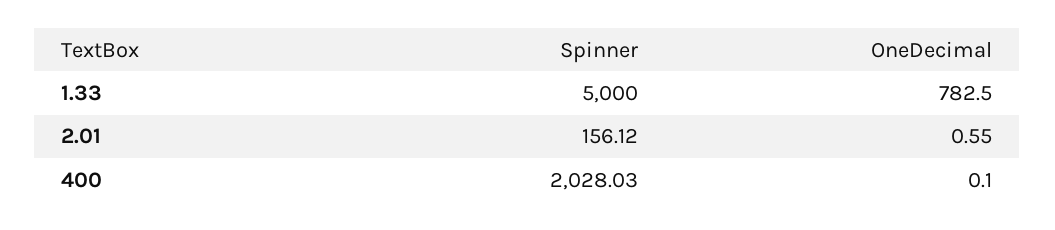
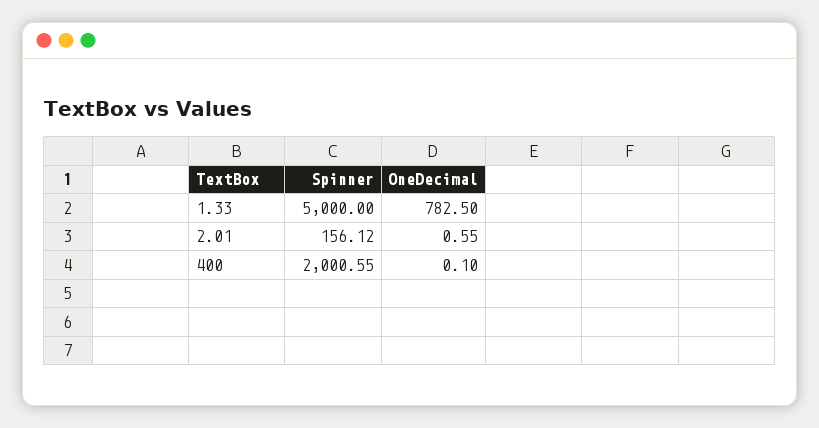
Spinner, 400: 2028.03 -> 2000.55

